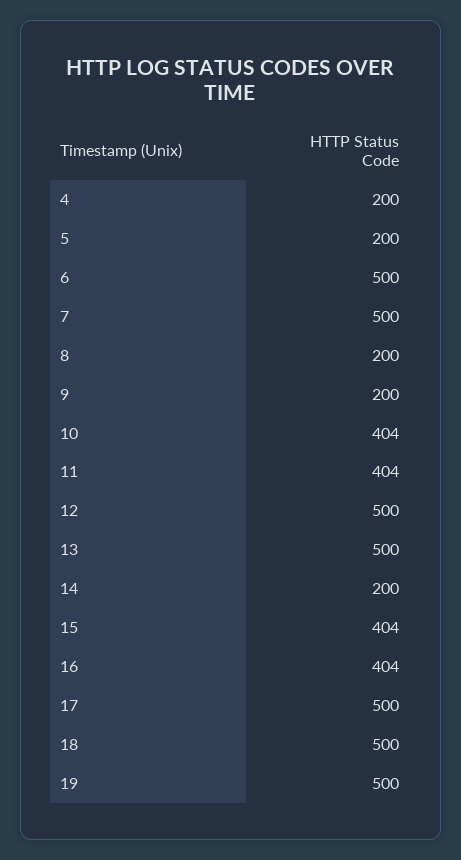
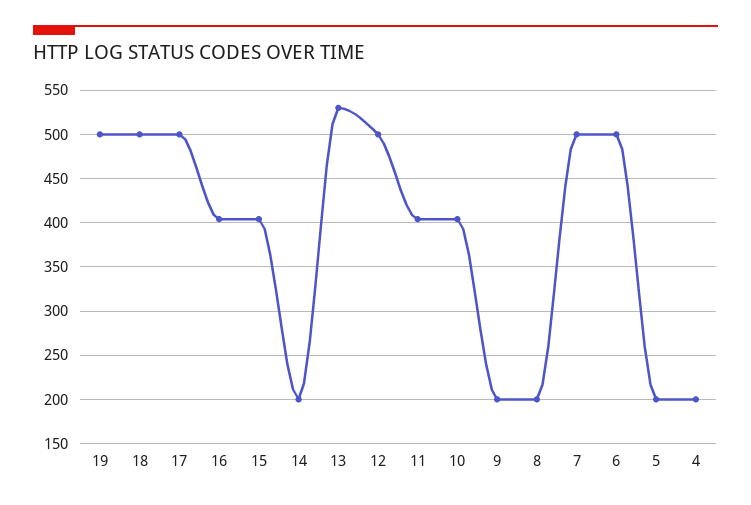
13: 500 -> 530

